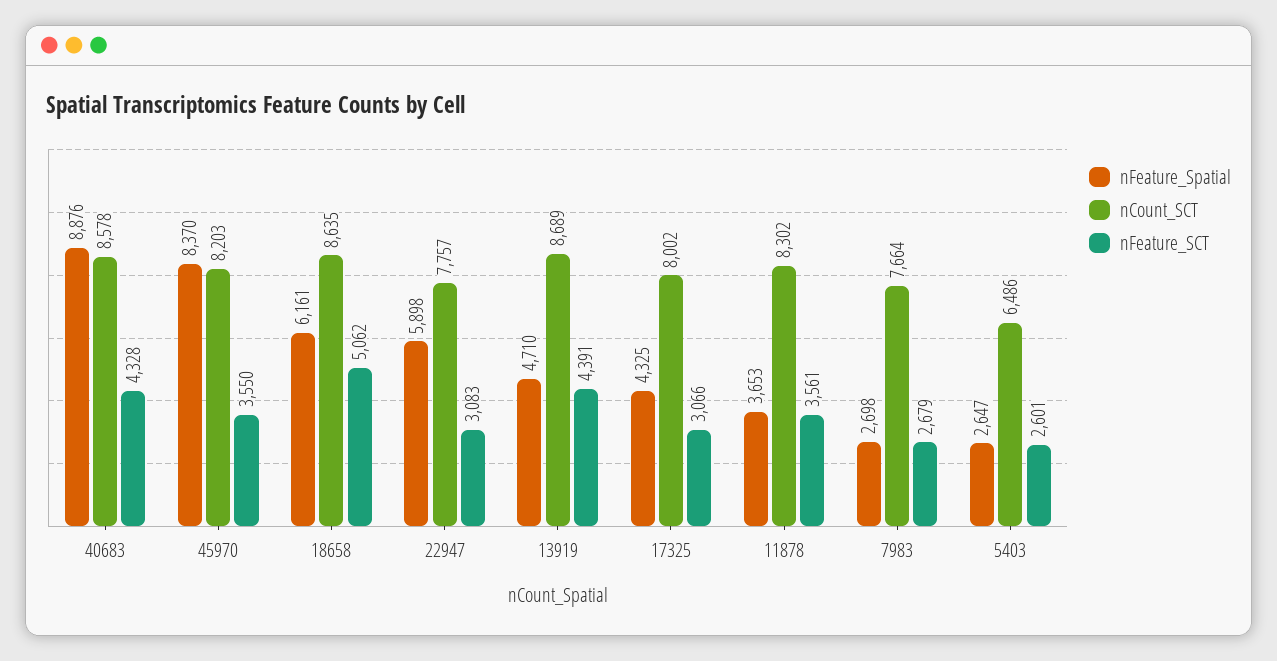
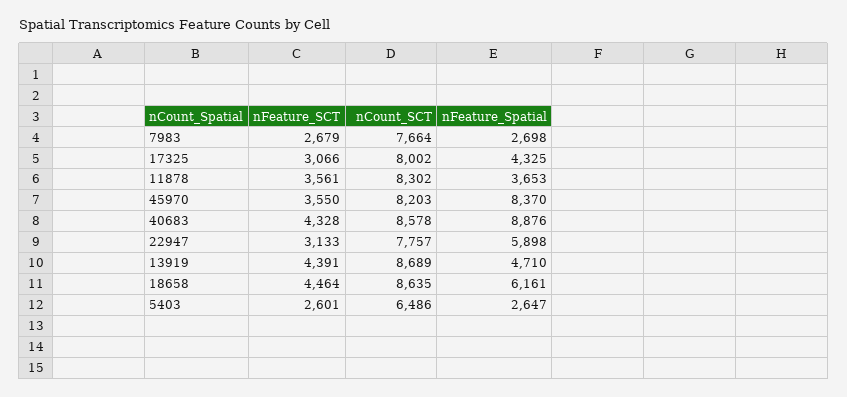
nFeature_SCT, 18658: 5062 -> 4464
nFeature_SCT, 22947: 3083 -> 3133

